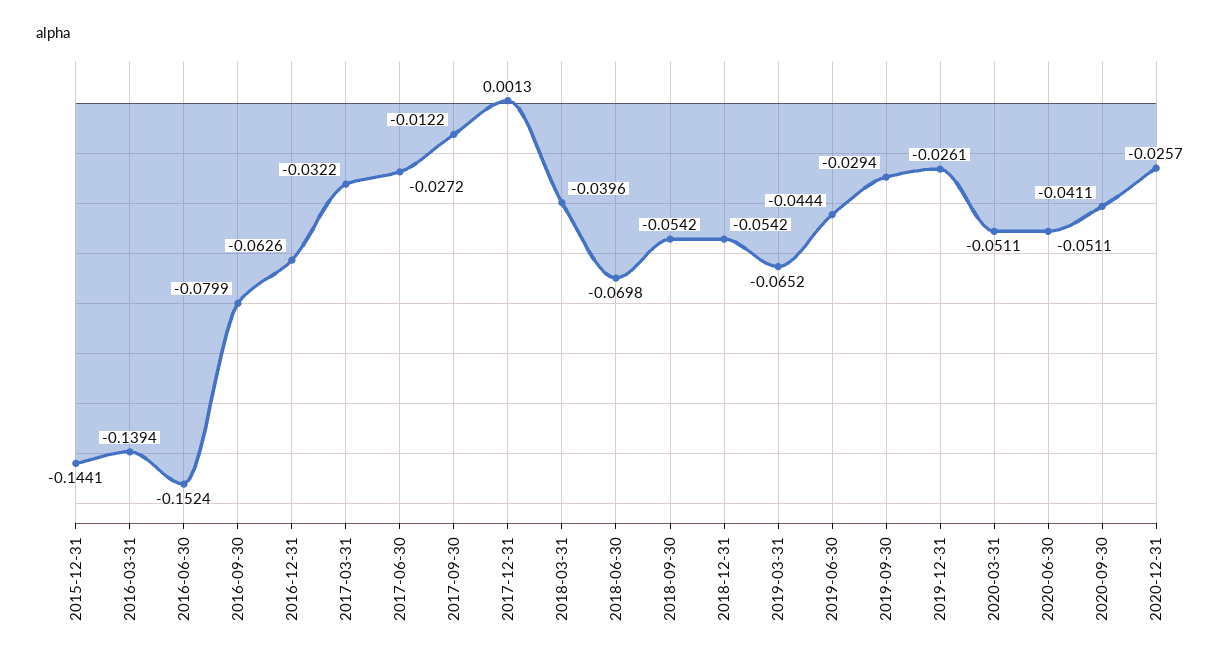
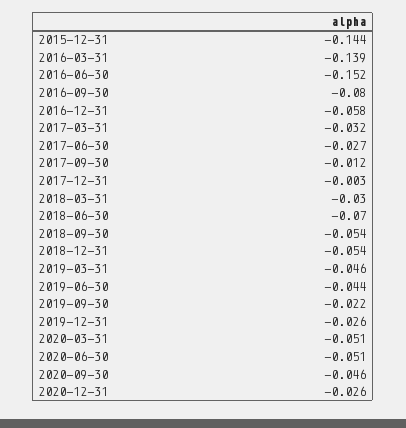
2016-12-31: -0.0626 -> -0.058
2017-12-31: 0.0013 -> -0.003
2018-03-31: -0.0396 -> -0.03
2019-03-31: -0.0652 -> -0.046
2019-09-30: -0.0294 -> -0.022
2020-09-30: -0.0411 -> -0.046

